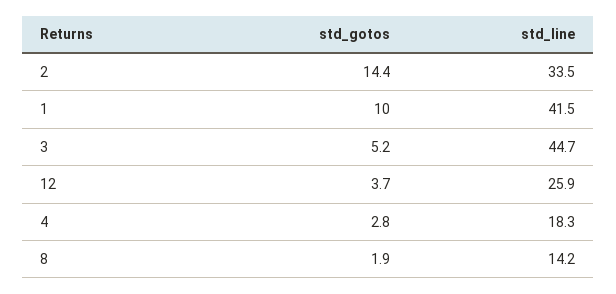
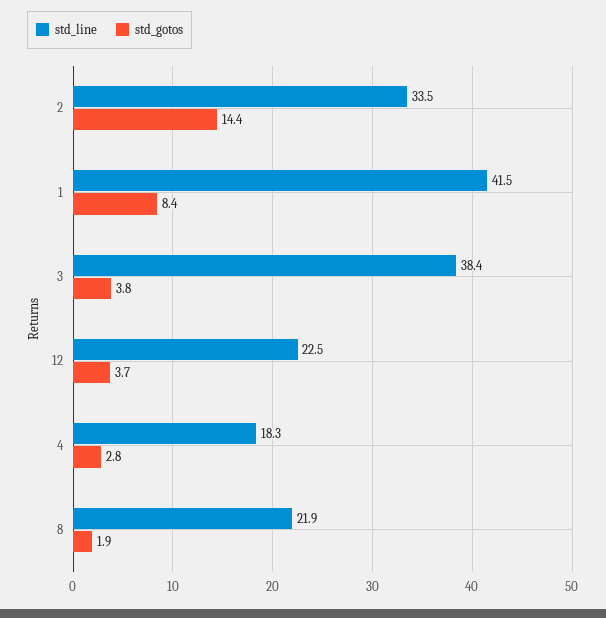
std_gotos, 1: 10 -> 8.4
std_gotos, 3: 5.2 -> 3.8
std_line, 3: 44.7 -> 38.4
std_line, 12: 25.9 -> 22.5
std_line, 8: 14.2 -> 21.9

